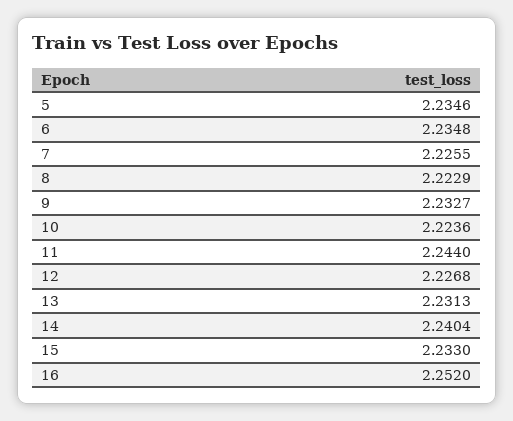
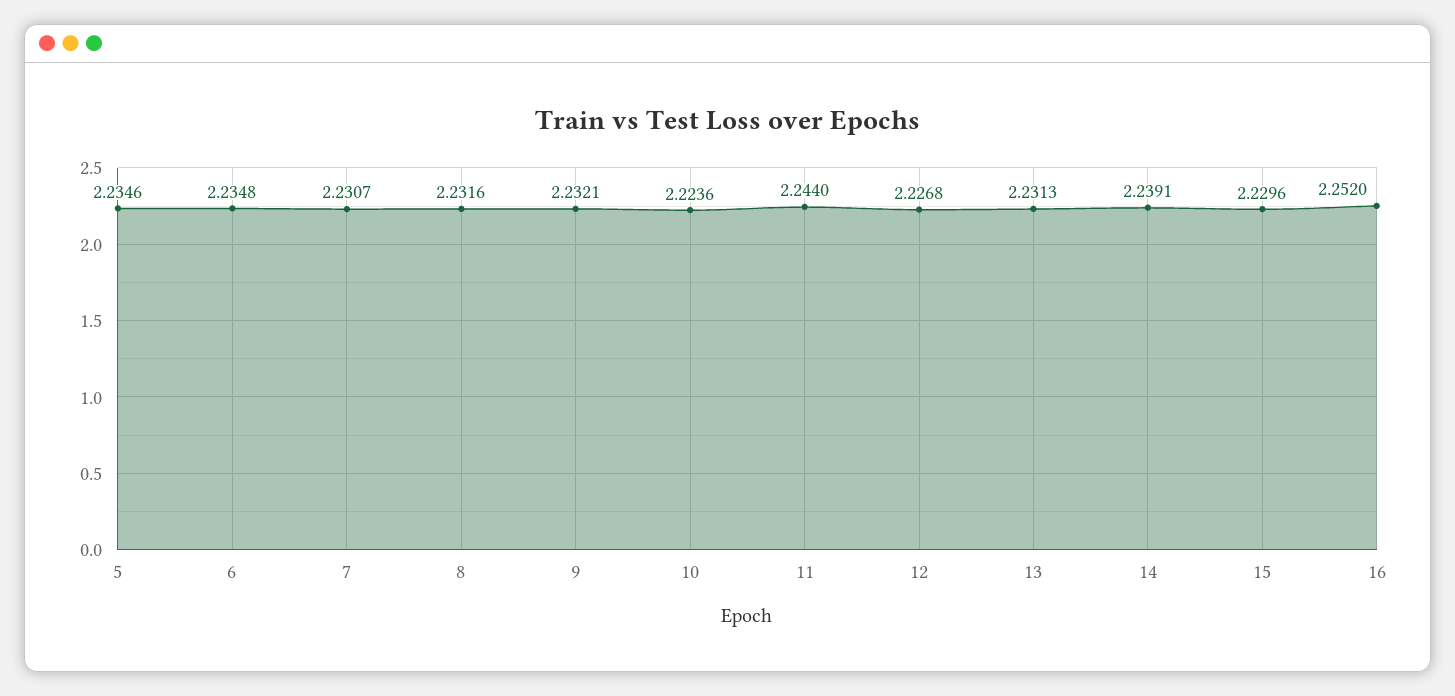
7: 2.2255 -> 2.2307
8: 2.2229 -> 2.2316
9: 2.2327 -> 2.2321
14: 2.2404 -> 2.2391
15: 2.233 -> 2.2296

